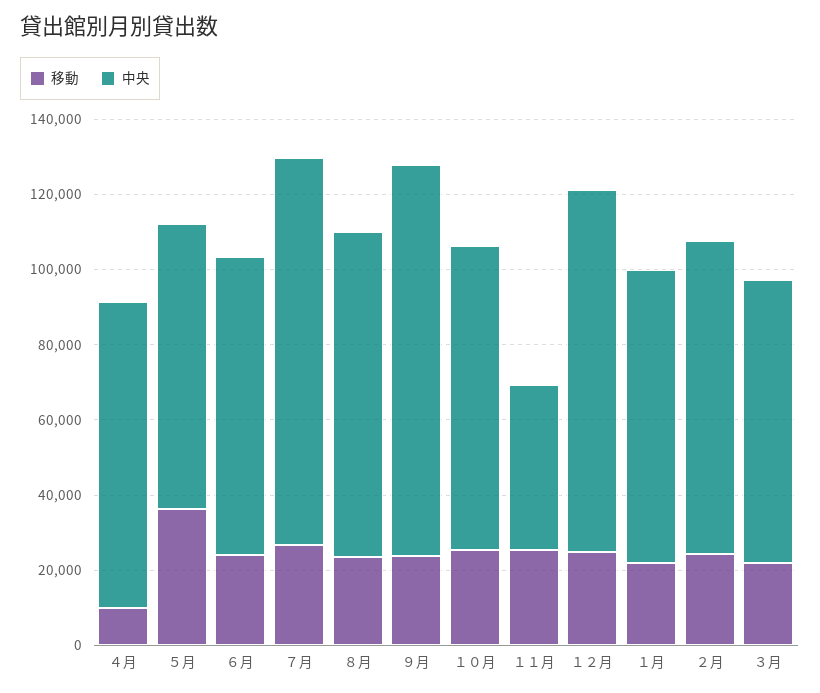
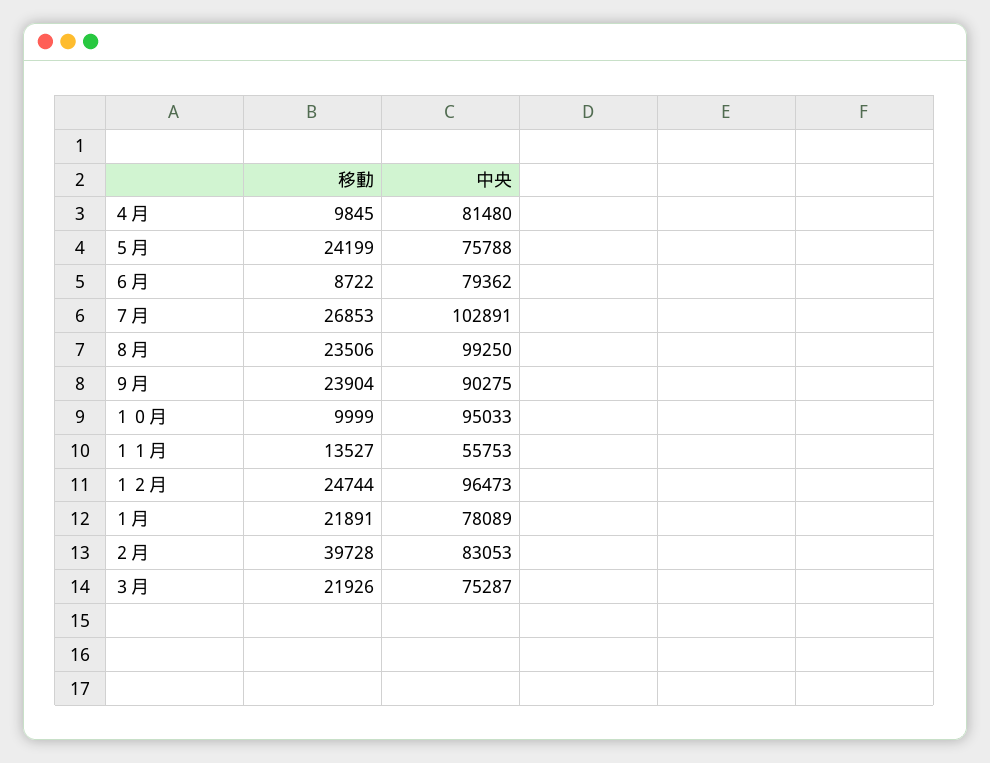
移動, ５月: 35000 -> 24199
移動, ６月: 25000 -> 8722
中央, ８月: 85000 -> 99250
中央, ９月: 105000 -> 90275
移動, １０月: 25000 -> 9999
中央, １０月: 80000 -> 95033
移動, １１月: 25000 -> 13527
中央, １１月: 45000 -> 55753
移動, ２月: 25000 -> 39728

